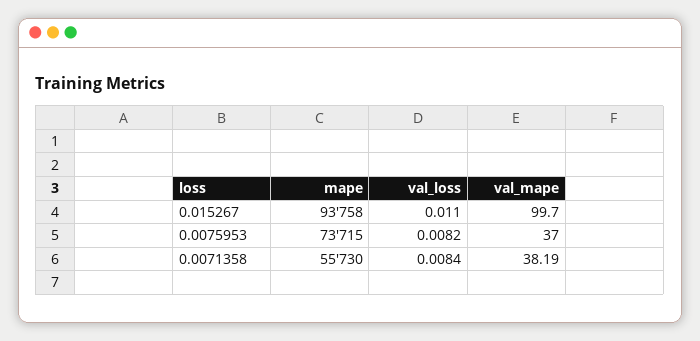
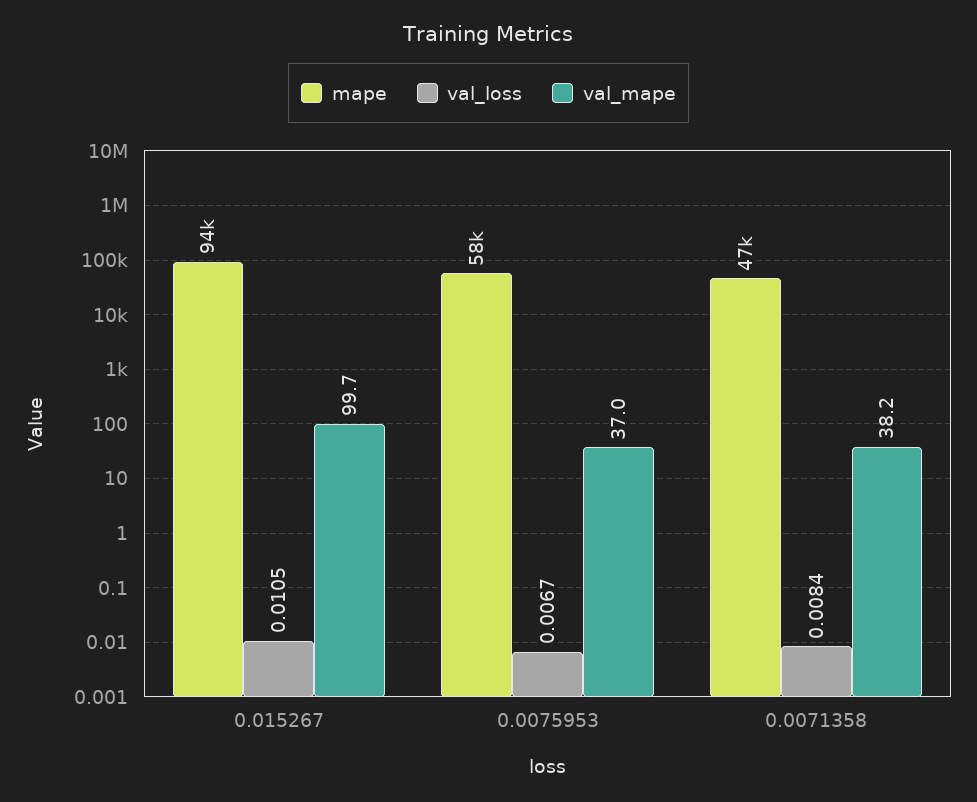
val_loss, 0.015267: 0.011 -> 0.0105
mape, 0.0075953: 73715 -> 58000
val_loss, 0.0075953: 0.0082 -> 0.0067
mape, 0.0071358: 55730 -> 47000

